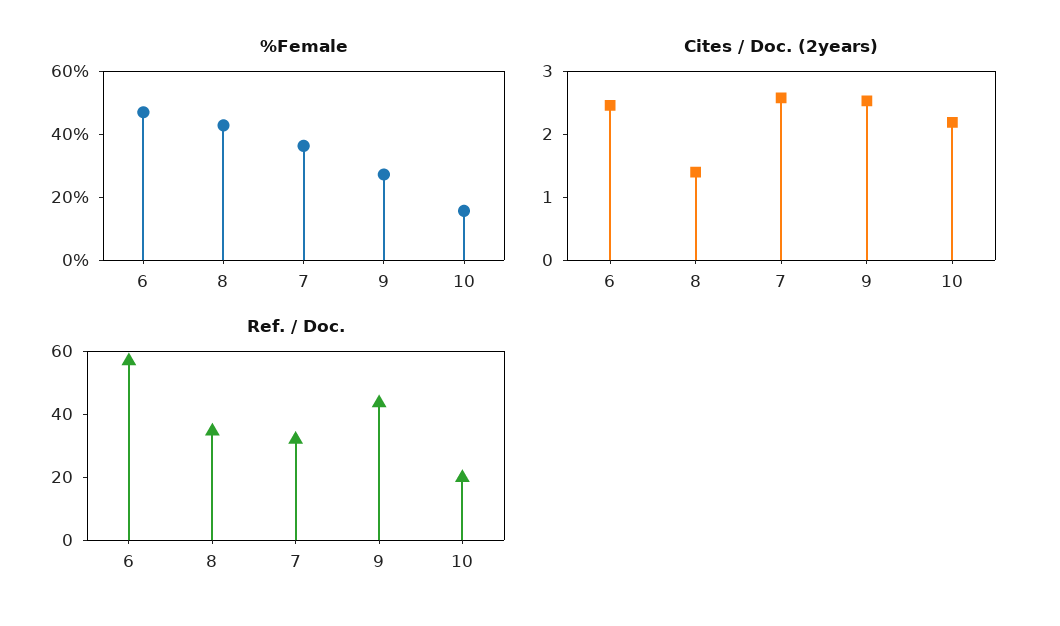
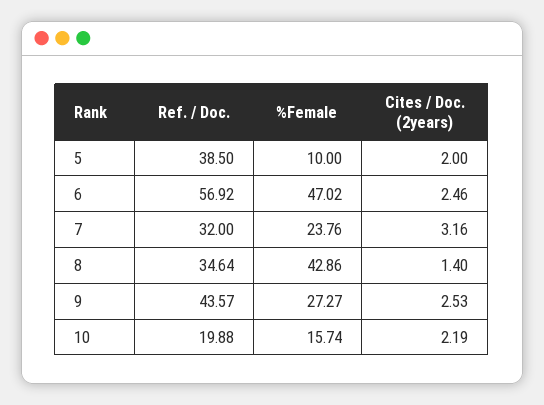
%Female, 7: 35 -> 23.76
Cites / Doc. (2years), 7: 2.6 -> 3.16
Ref. / Doc., 5: none -> 38.5
%Female, 5: none -> 10
Cites / Doc. (2years), 5: none -> 2

